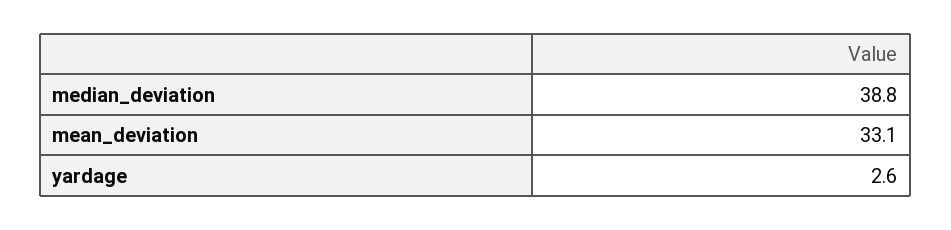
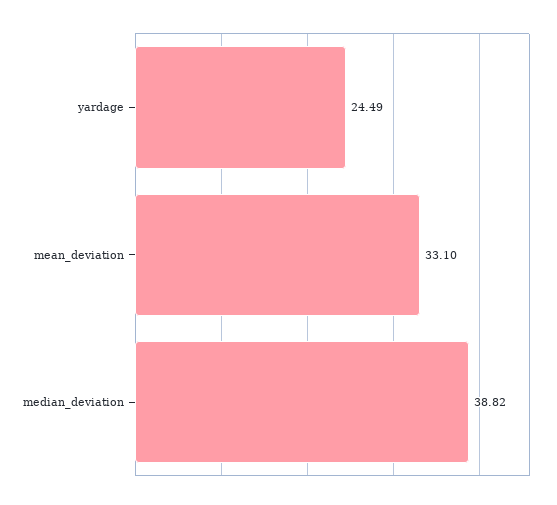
yardage: 2.6 -> 24.49

